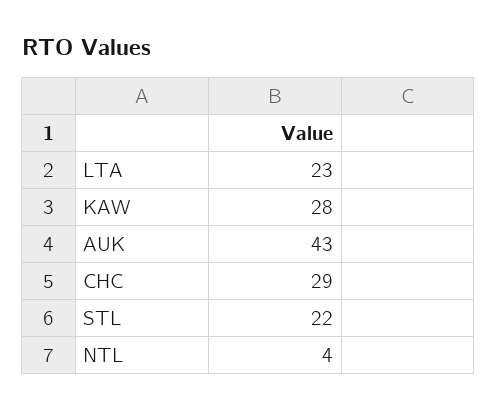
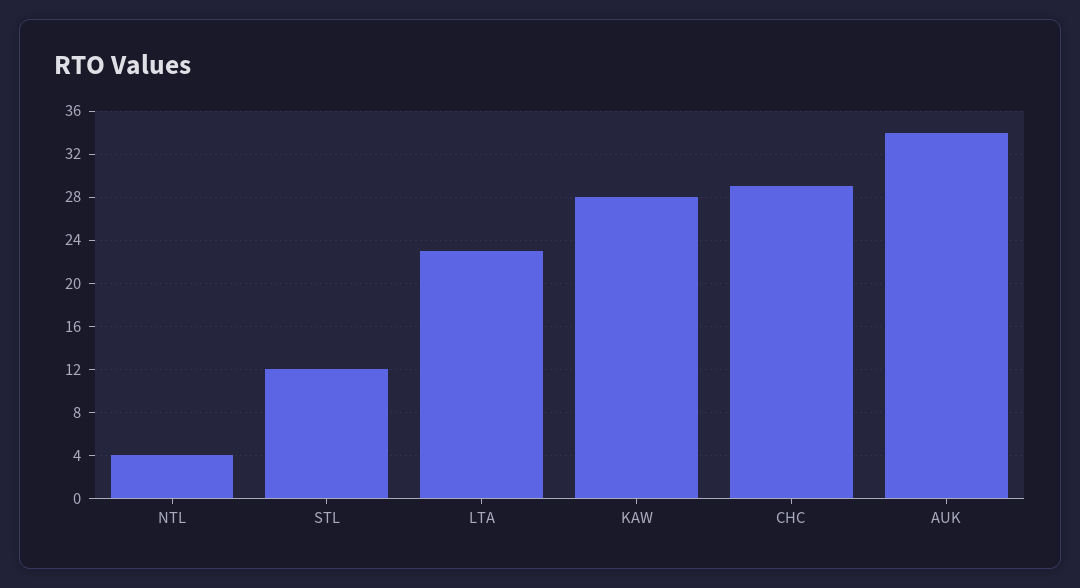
AUK: 43 -> 34
STL: 22 -> 12

